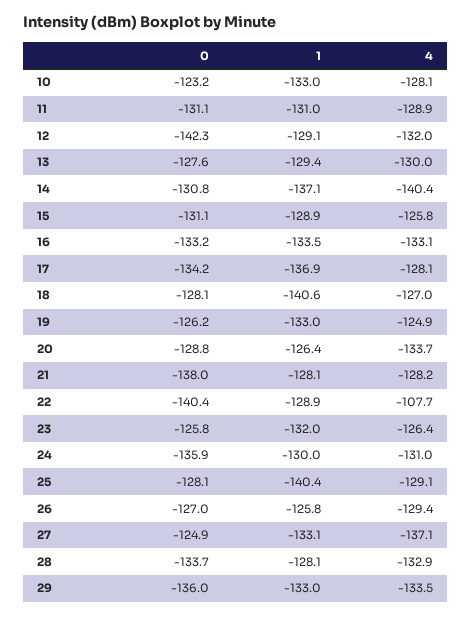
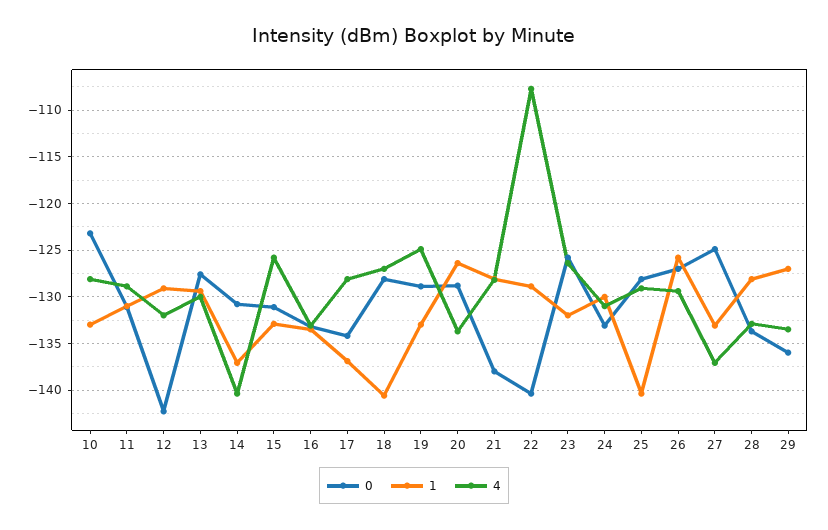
1, 15: -128.9 -> -133
0, 19: -126.2 -> -129
0, 24: -135.9 -> -133
1, 29: -133 -> -127

